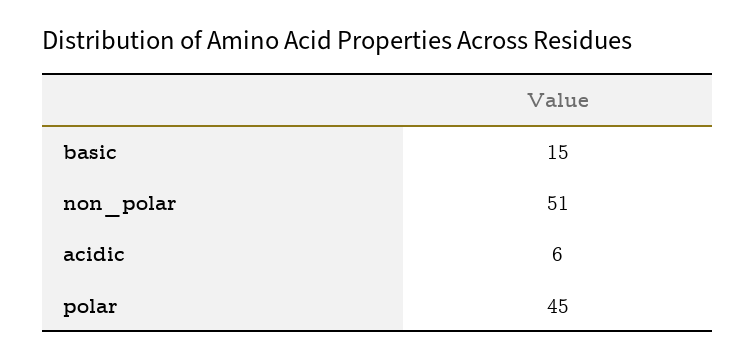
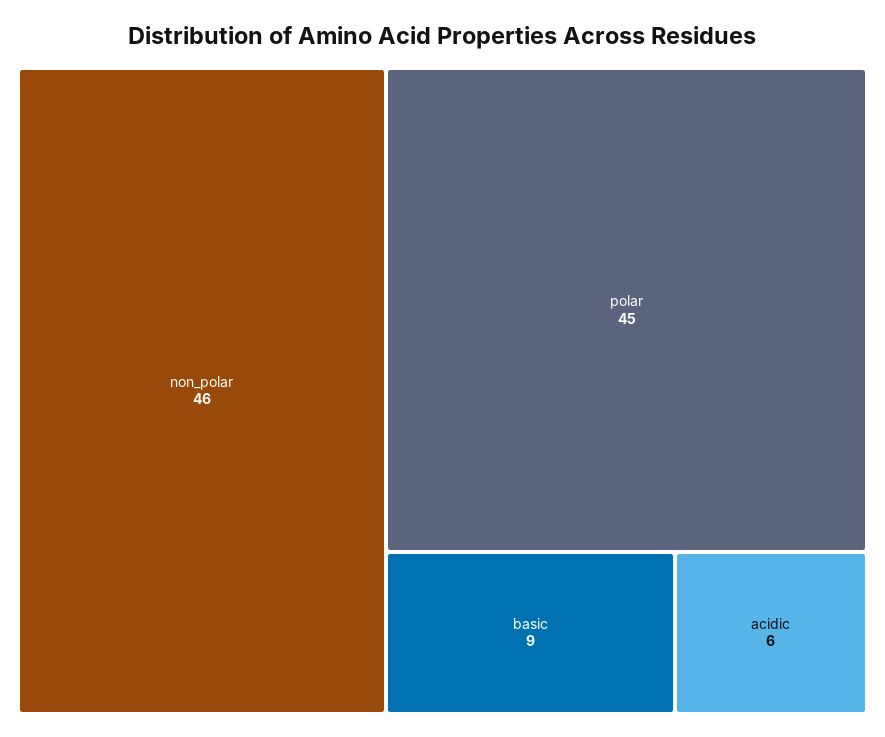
basic: 15 -> 9
non_polar: 51 -> 46

